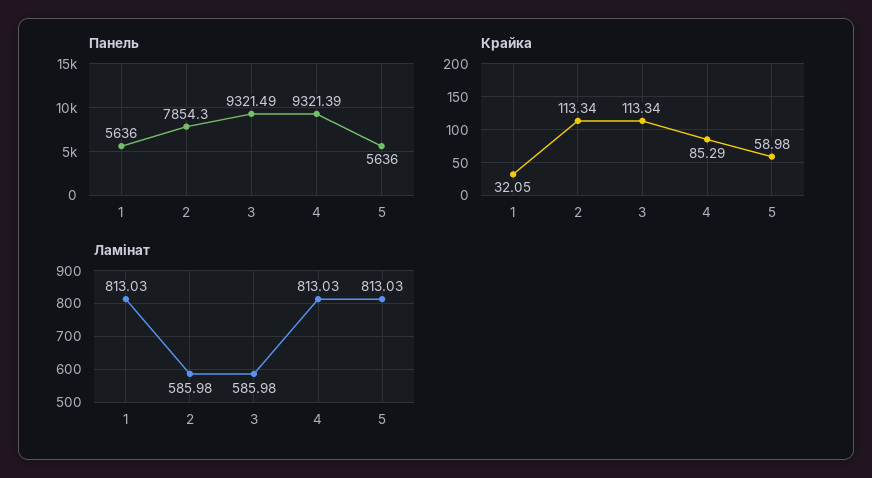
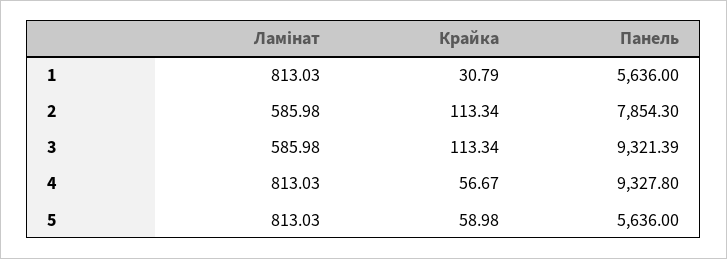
Панель, 3: 9321.49 -> 9321.39
Панель, 4: 9321.39 -> 9327.8
Крайка, 1: 32.05 -> 30.79
Крайка, 4: 85.29 -> 56.67

